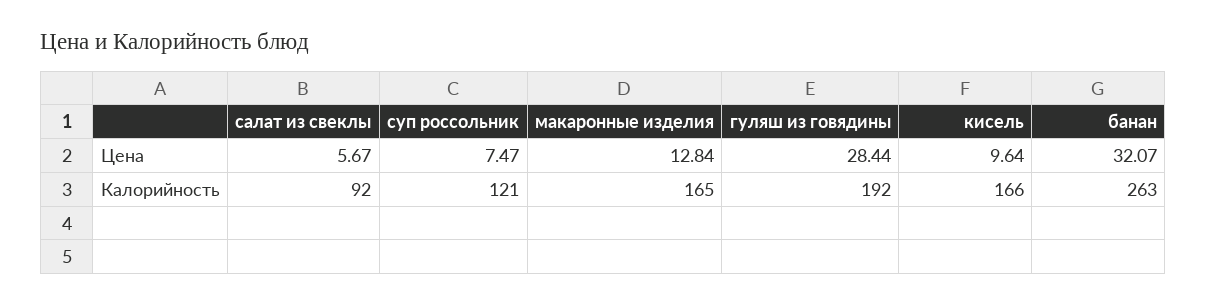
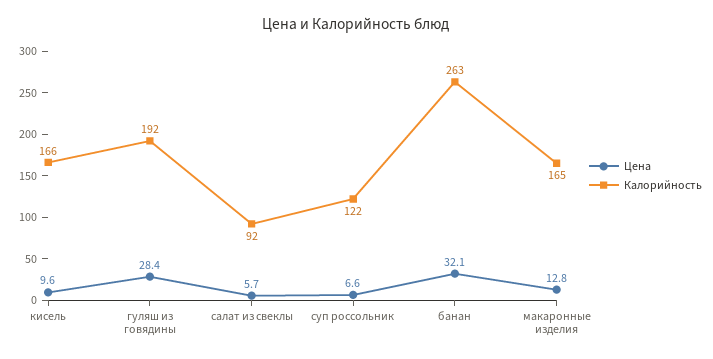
Цена, суп россольник: 7.47 -> 6.6
Калорийность, суп россольник: 121 -> 122

